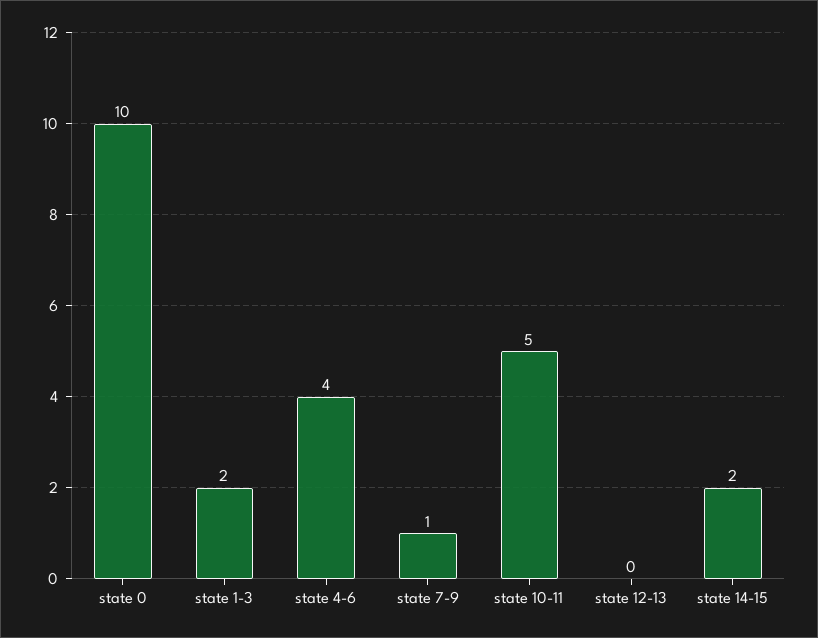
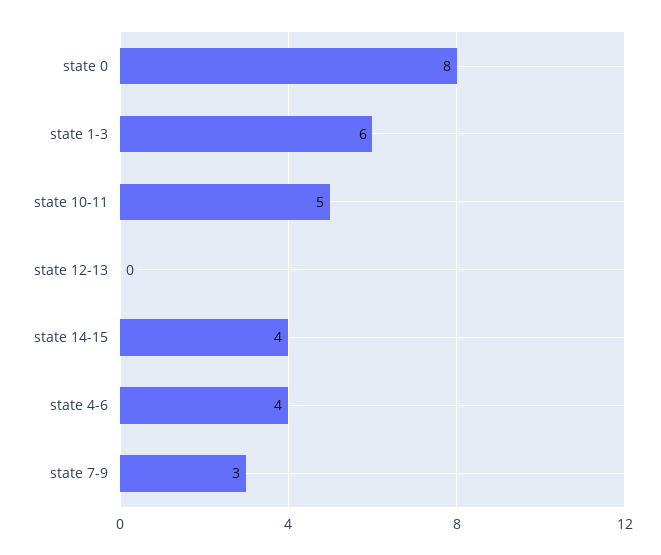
state 0: 10 -> 8
state 1-3: 2 -> 6
state 7-9: 1 -> 3
state 14-15: 2 -> 4

